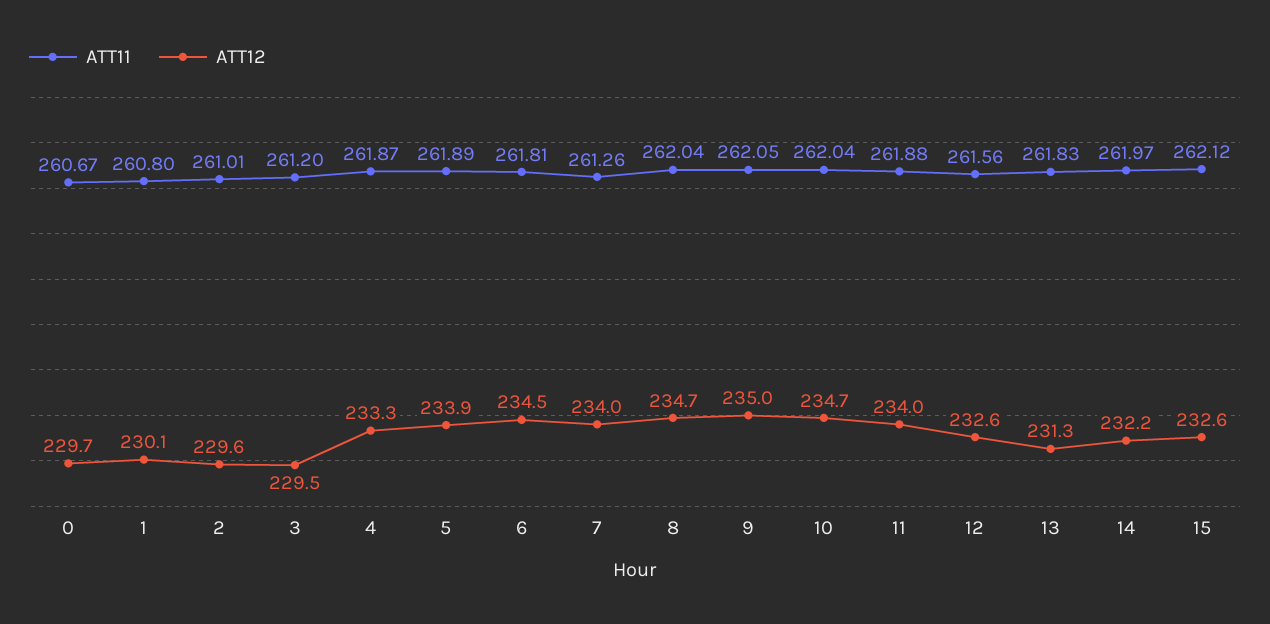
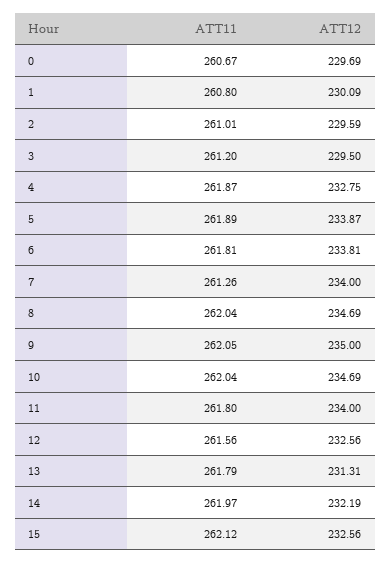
ATT12, 4: 233.3 -> 232.75
ATT12, 6: 234.5 -> 233.81
ATT11, 11: 261.88 -> 261.8
ATT11, 13: 261.83 -> 261.79

